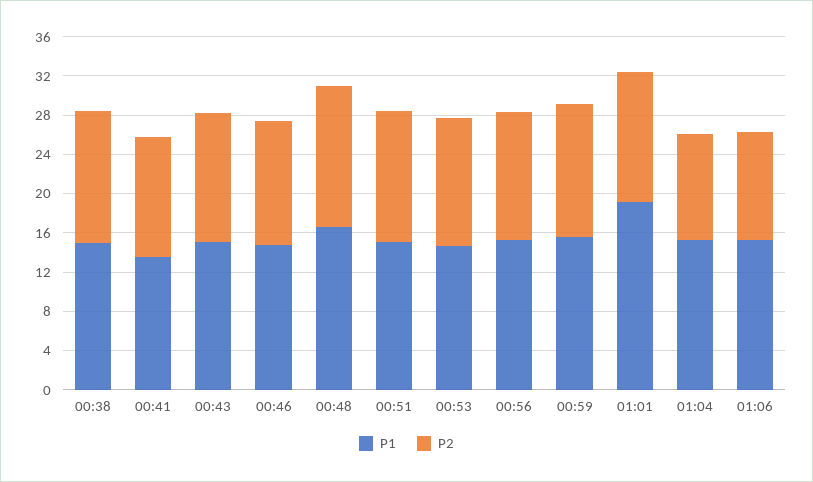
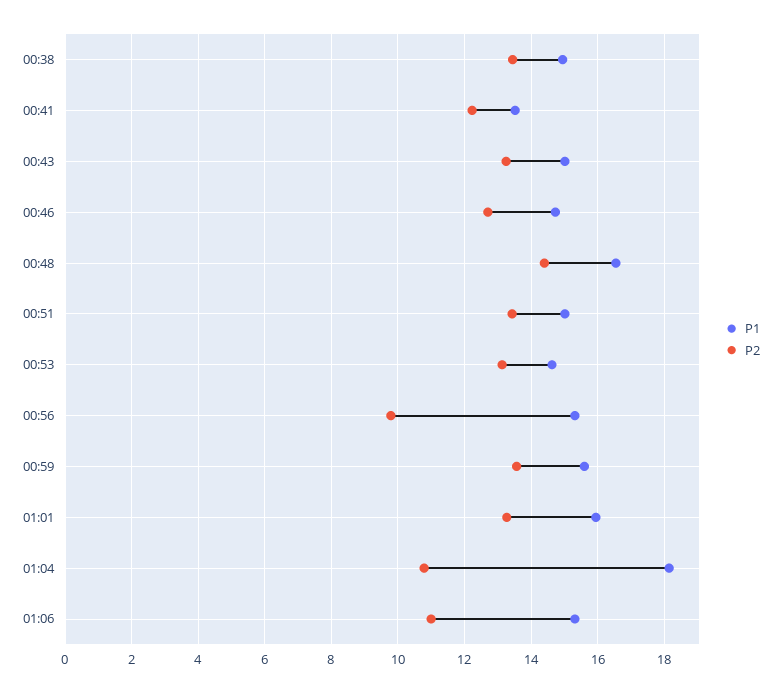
P2, 00:56: 13 -> 9.8
P1, 01:01: 19 -> 16
P1, 01:04: 15 -> 18.2

